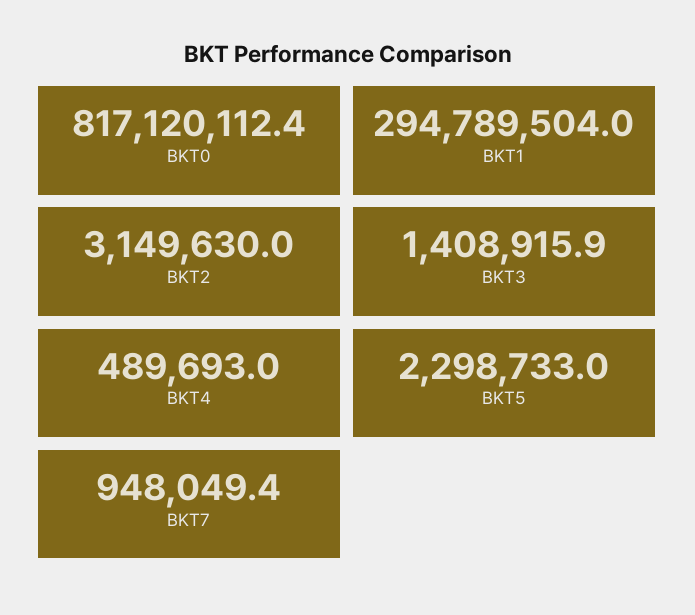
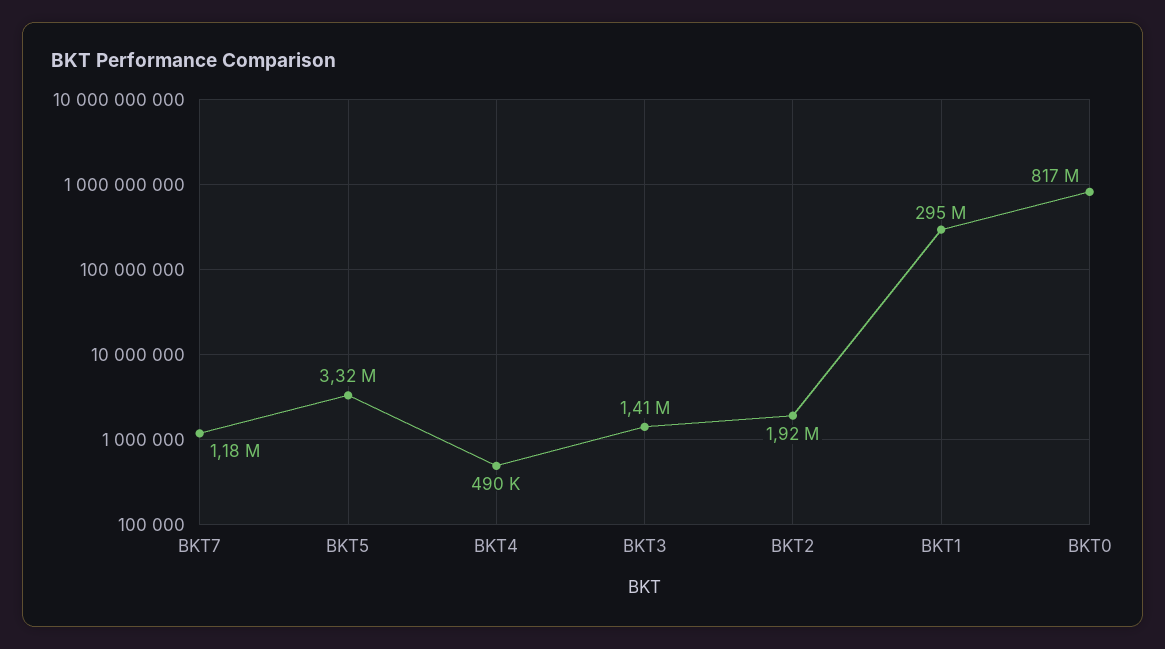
BKT2: 3149630 -> 1920000
BKT5: 2298733 -> 3320000
BKT7: 948049.4 -> 1180000

